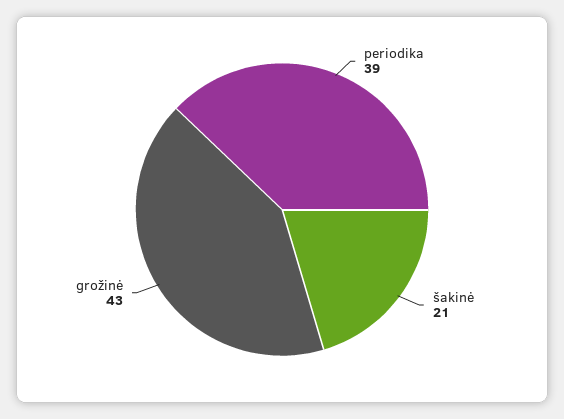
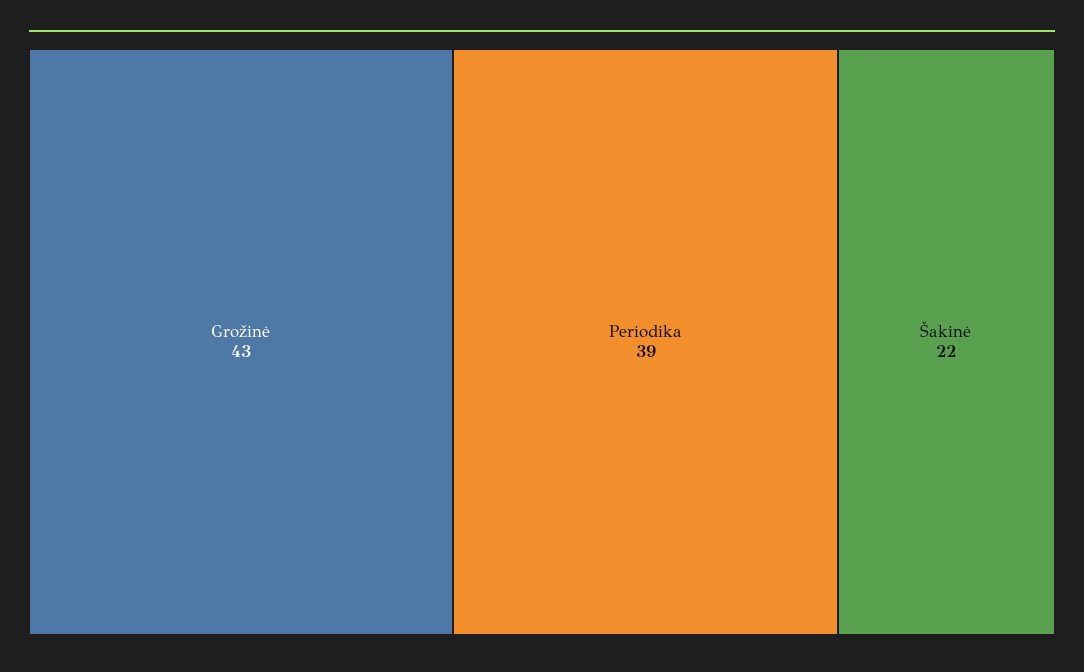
šakinė: 21 -> 22

